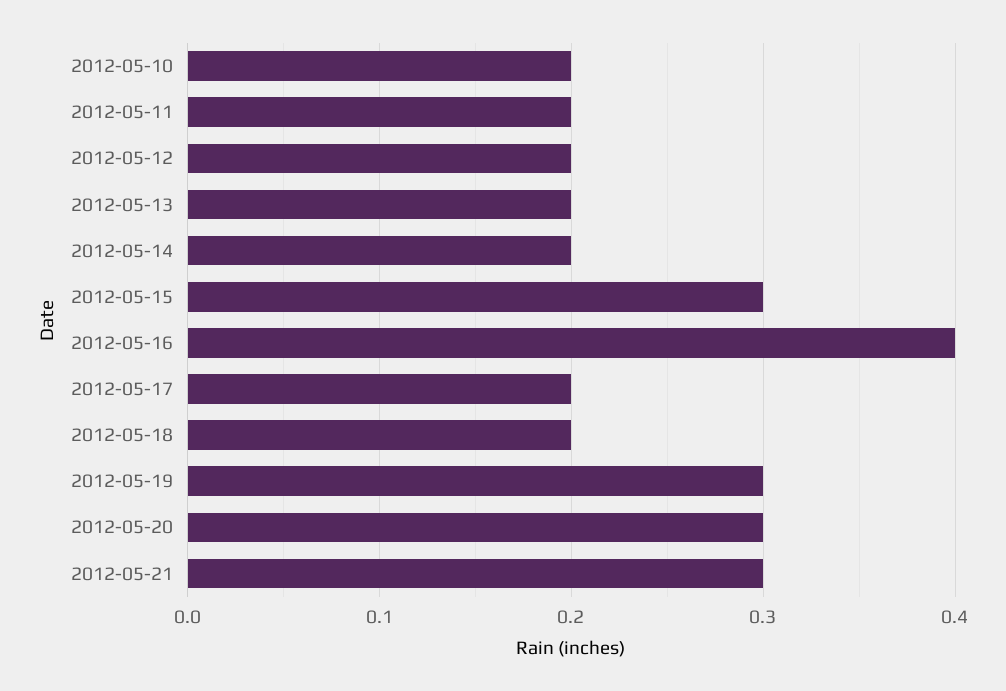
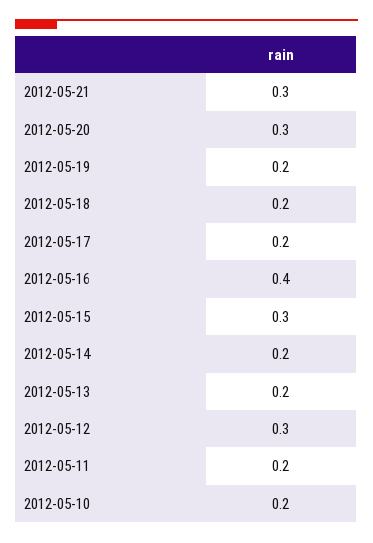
2012-05-12: 0.2 -> 0.3
2012-05-19: 0.3 -> 0.2

